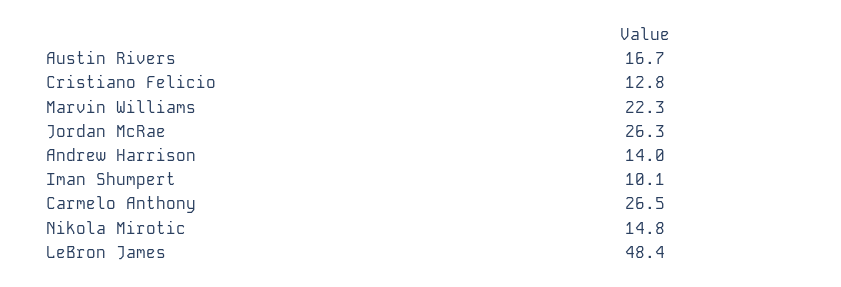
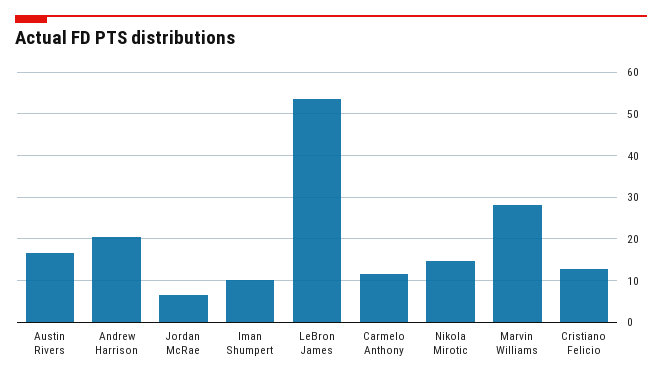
Marvin Williams: 22.3 -> 28
Jordan McRae: 26.3 -> 6
Andrew Harrison: 14 -> 20
Carmelo Anthony: 26.5 -> 12
LeBron James: 48.4 -> 54

